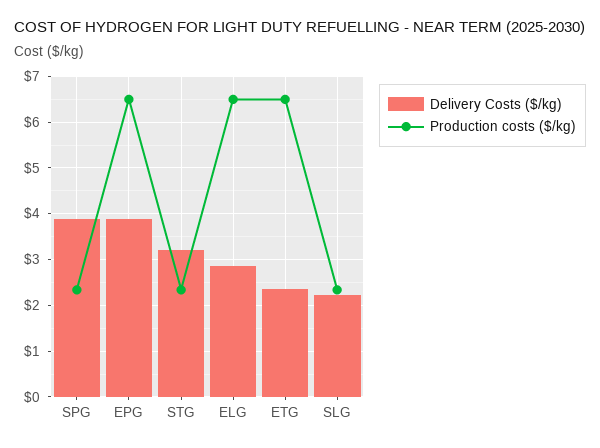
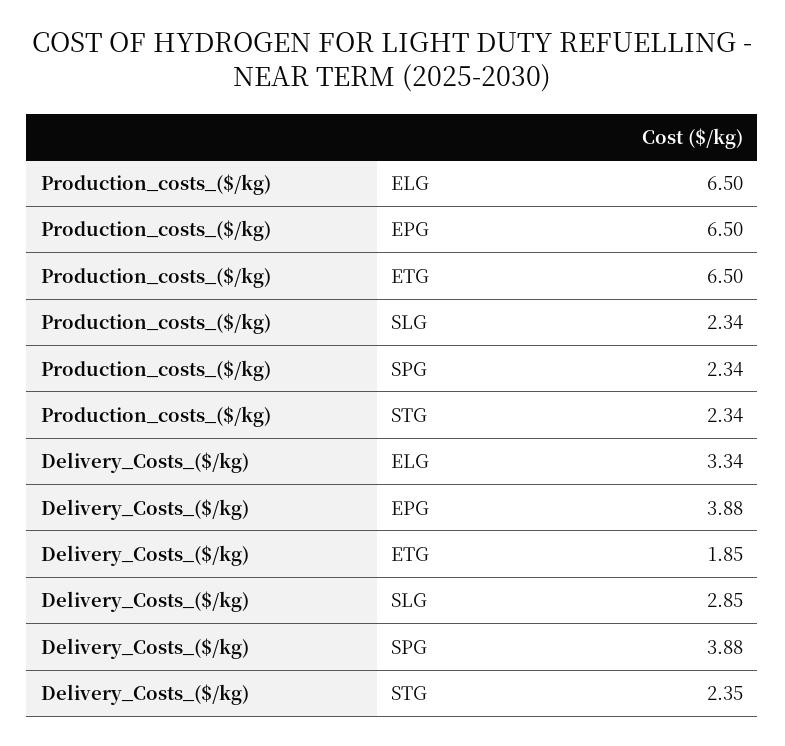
Delivery Costs ($/kg), STG: 3.2 -> 2.35
Delivery Costs ($/kg), ELG: 2.8 -> 3.34
Delivery Costs ($/kg), ETG: 2.4 -> 1.85
Delivery Costs ($/kg), SLG: 2.2 -> 2.85

